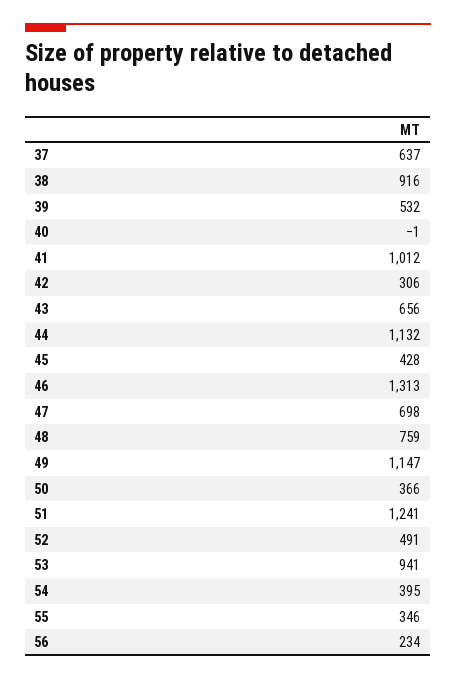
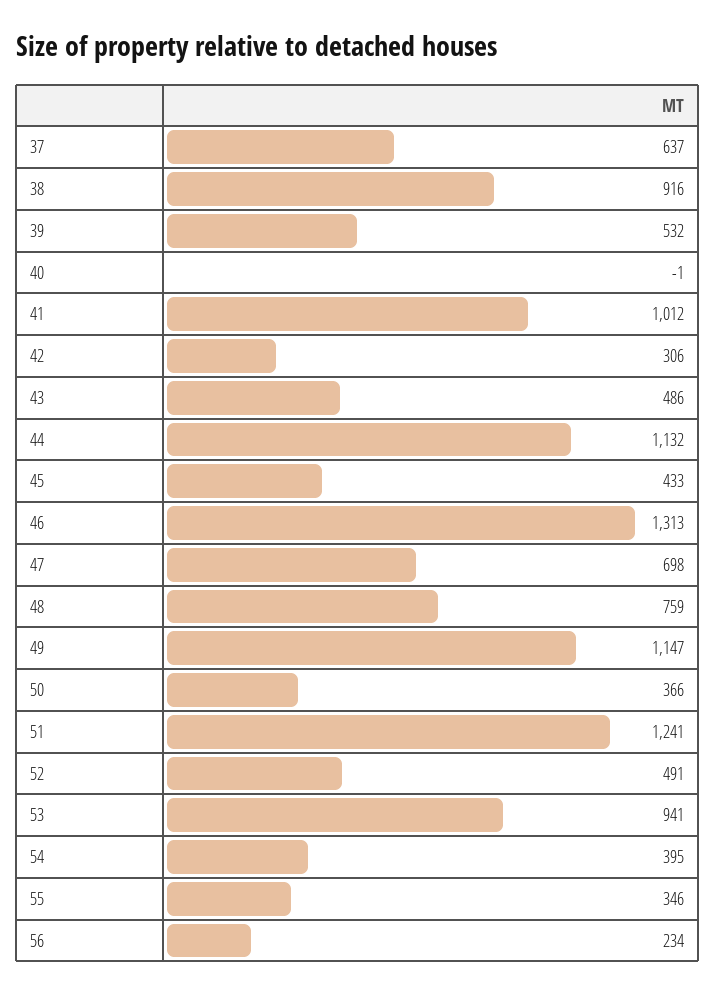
43: 656 -> 486
45: 428 -> 433

